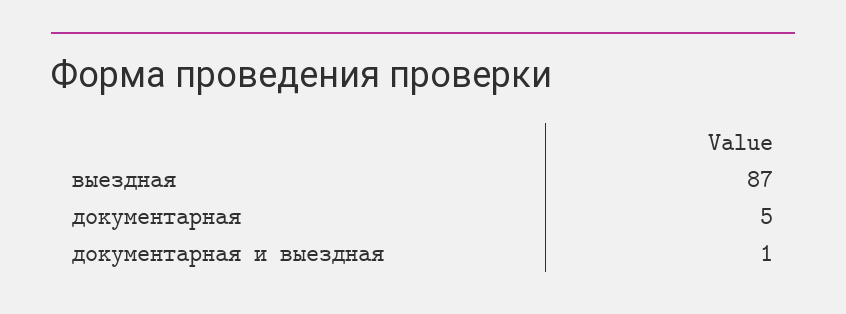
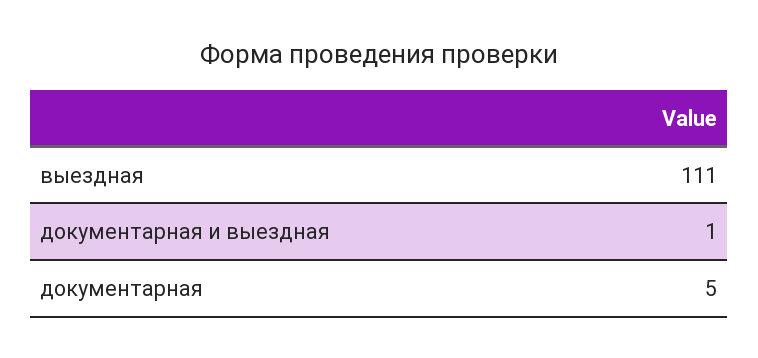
выездная: 87 -> 111

